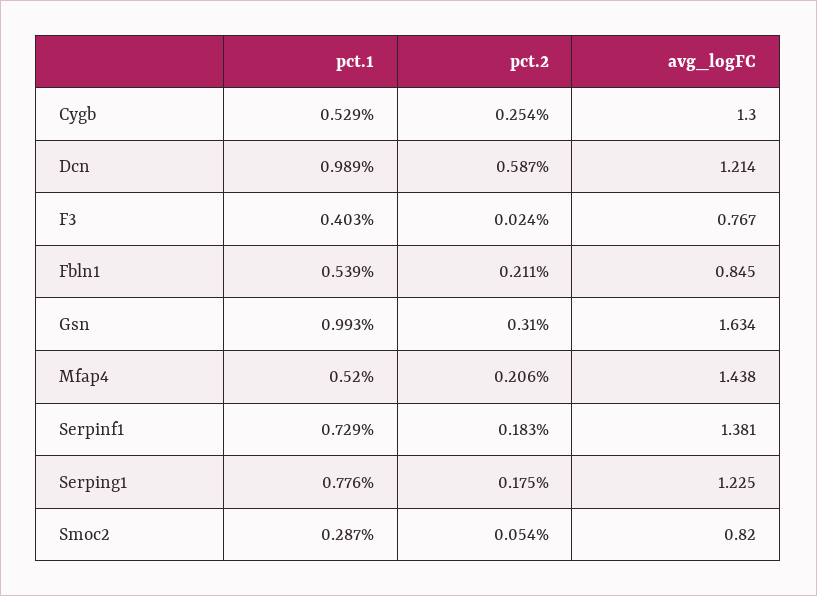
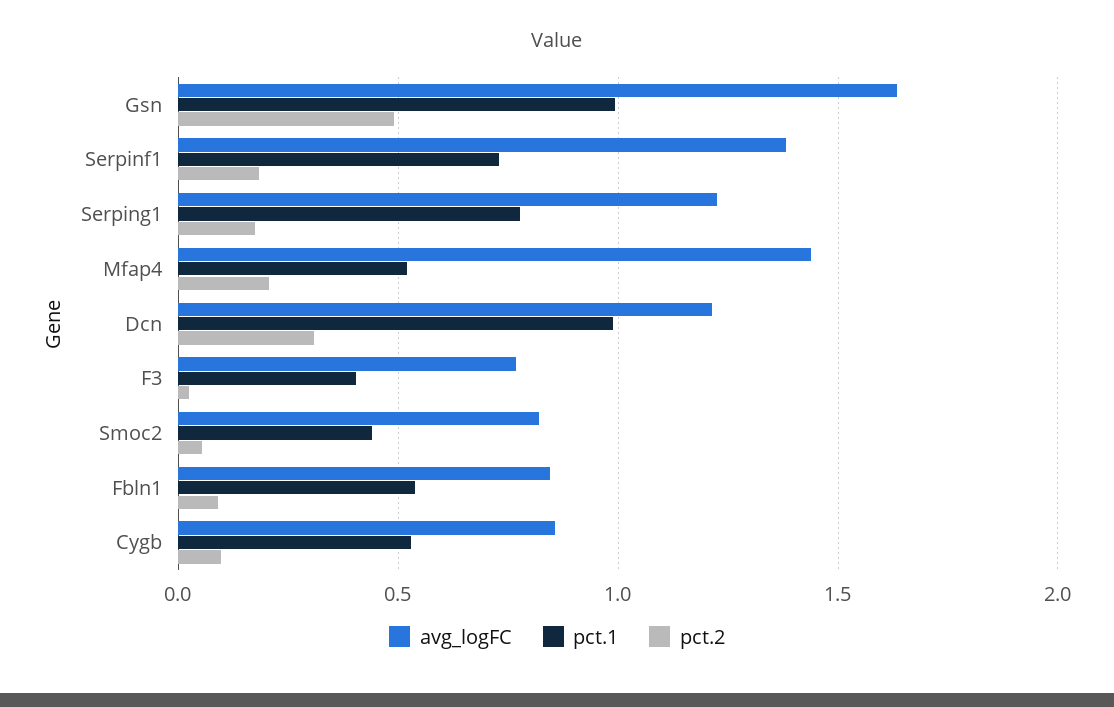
pct.2, Cygb: 0.254 -> 0.1
avg_logFC, Cygb: 1.3 -> 0.85
pct.2, Dcn: 0.587 -> 0.3
pct.2, Fbln1: 0.211 -> 0.1
pct.2, Gsn: 0.31 -> 0.5
pct.1, Smoc2: 0.287 -> 0.45

